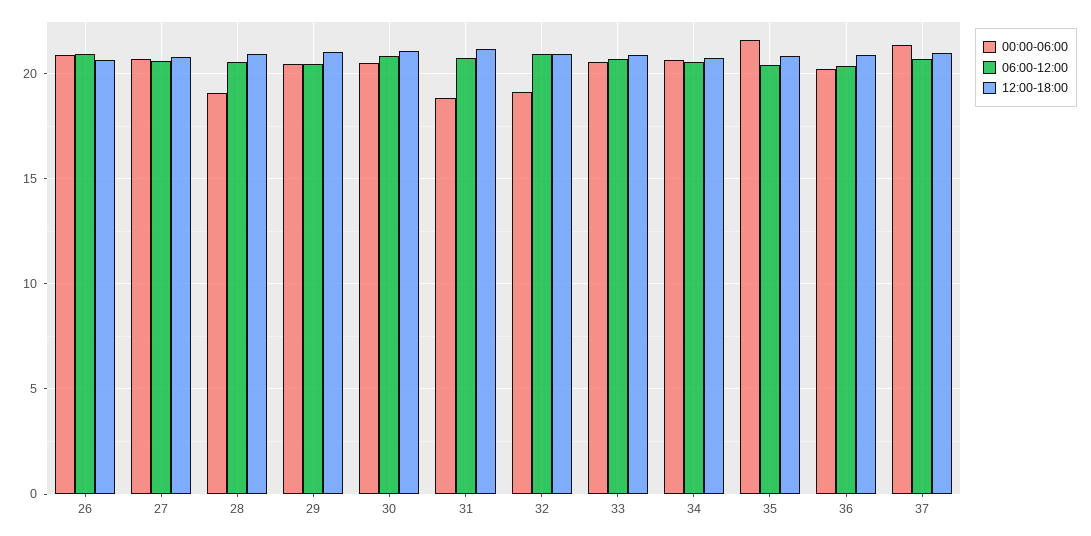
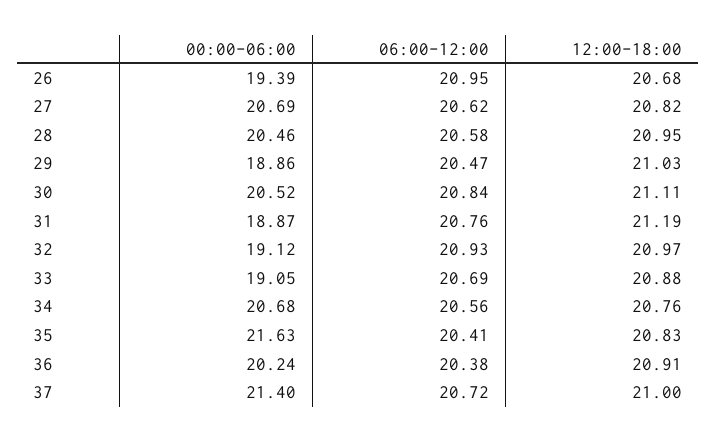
00:00-06:00, 26: 21 -> 19.39
00:00-06:00, 28: 19 -> 20.46
00:00-06:00, 29: 20.5 -> 18.86
00:00-06:00, 33: 20.5 -> 19.05

